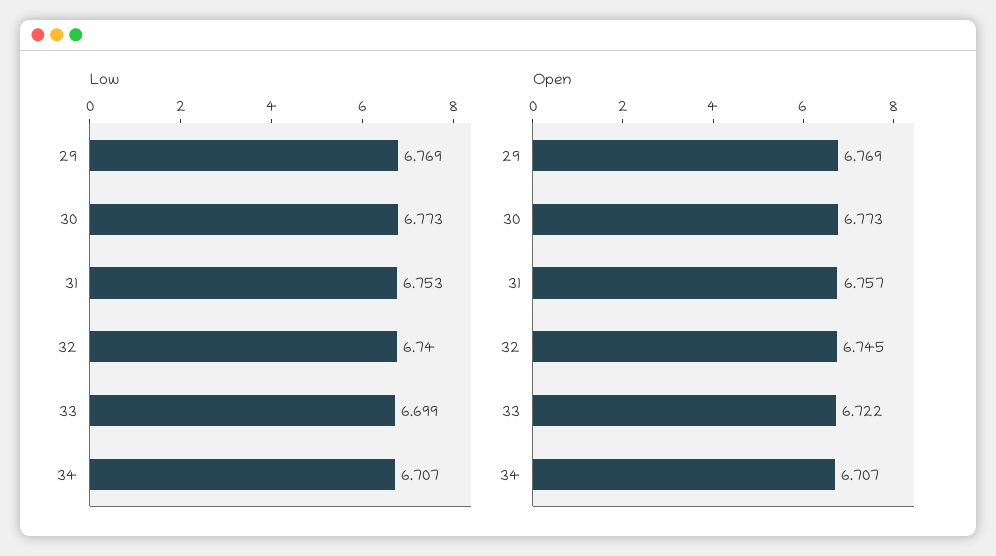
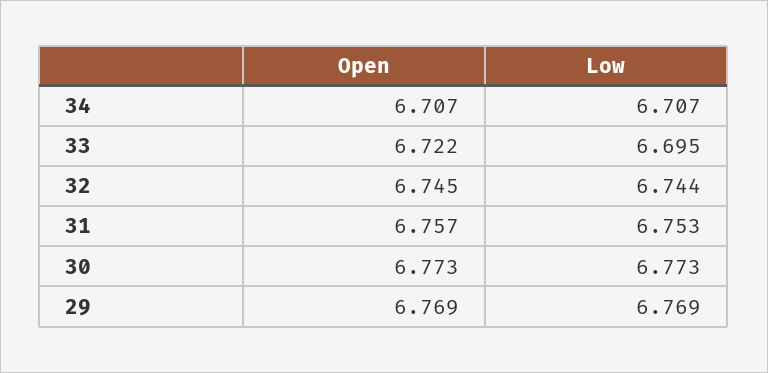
Low, 32: 6.74 -> 6.744
Low, 33: 6.699 -> 6.695

